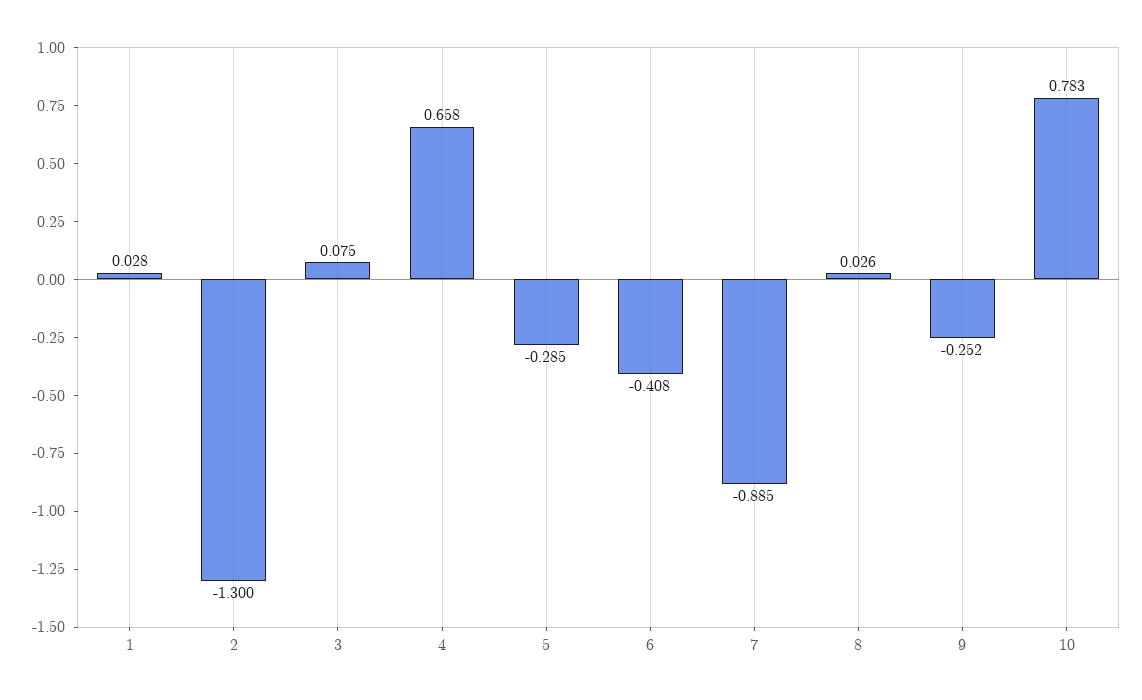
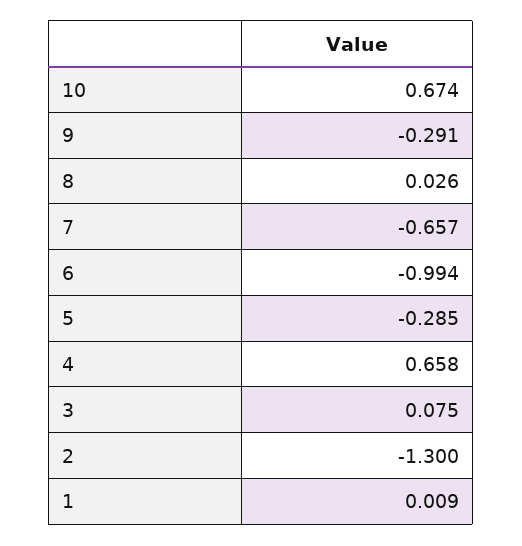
1: 0.028 -> 0.009
6: -0.408 -> -0.994
7: -0.885 -> -0.657
9: -0.252 -> -0.291
10: 0.783 -> 0.674

